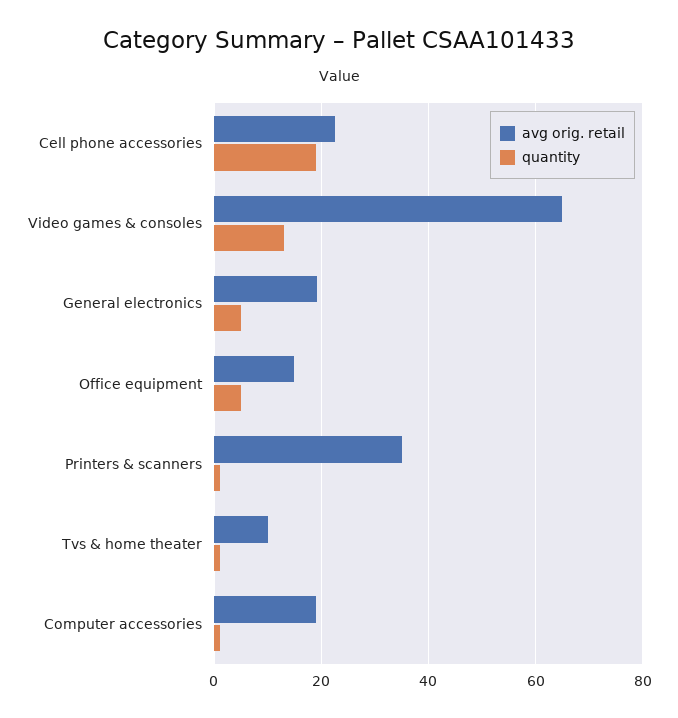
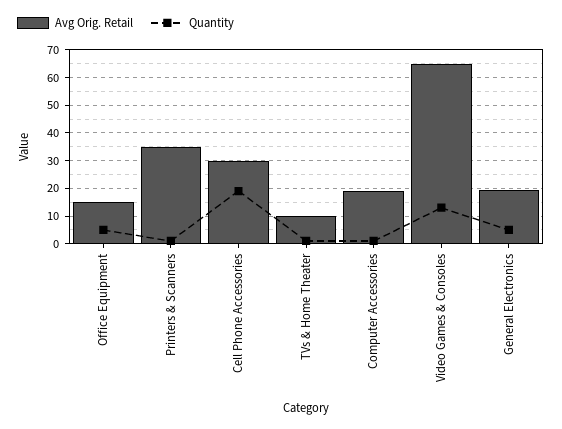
avg orig. retail, Cell phone accessories: 22 -> 30

